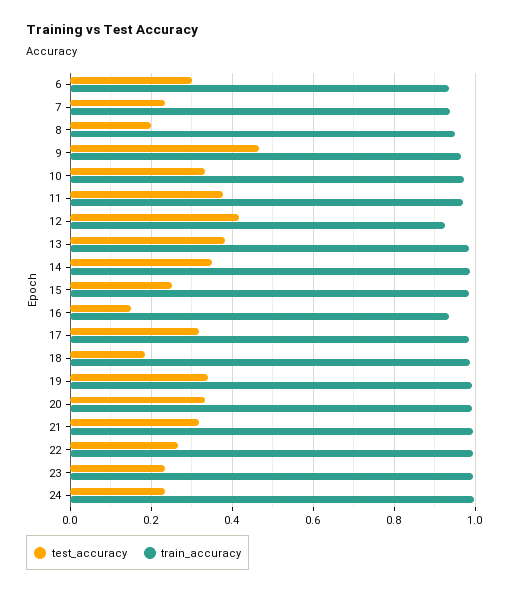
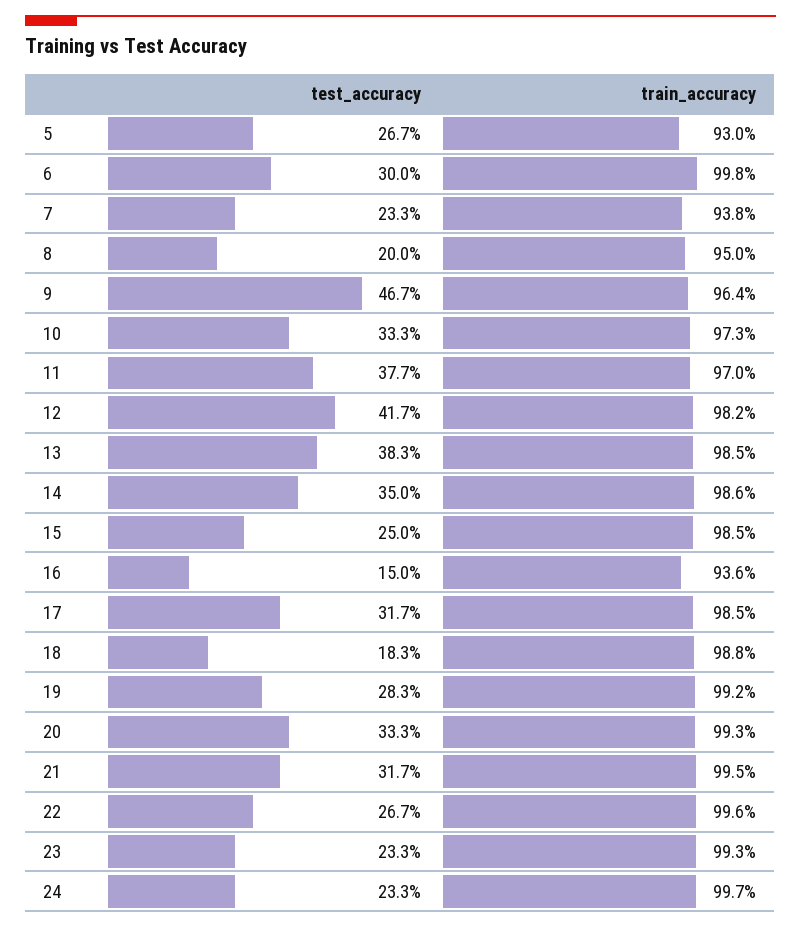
train_accuracy, 6: 0.94 -> 0.998
train_accuracy, 12: 0.92 -> 0.982
test_accuracy, 19: 0.34 -> 0.283
test_accuracy, 5: none -> 0.267
train_accuracy, 5: none -> 0.93

